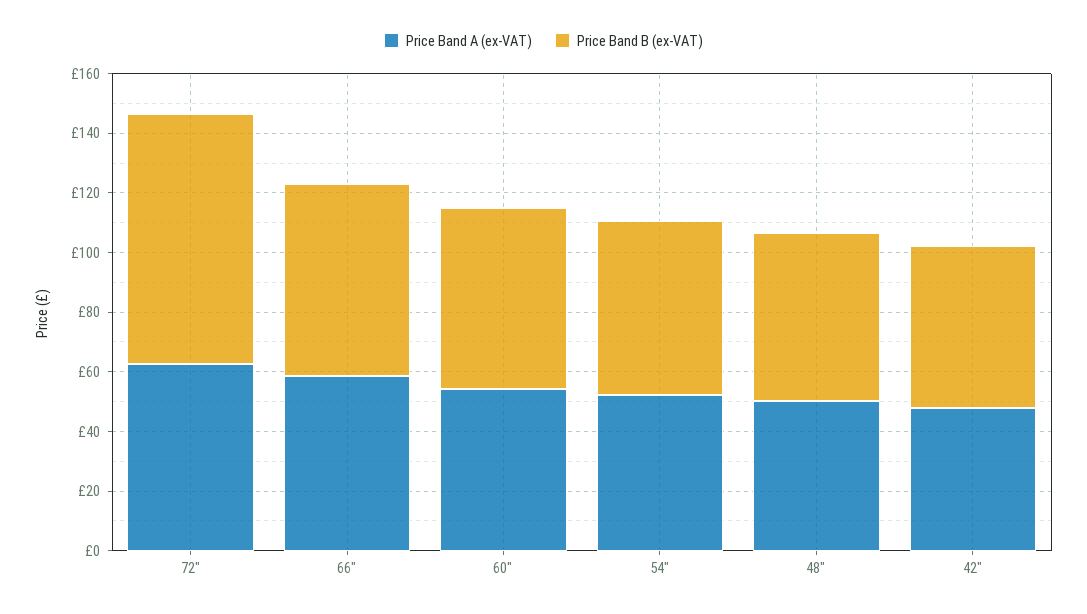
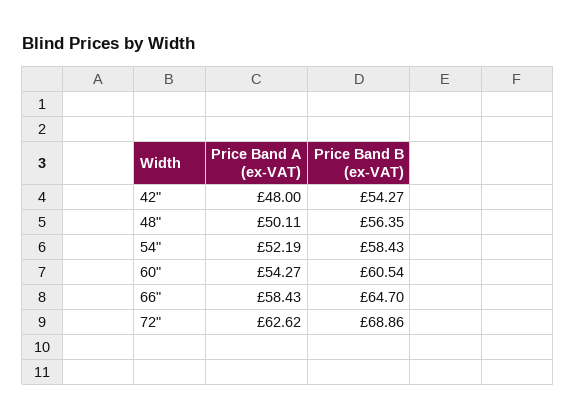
Price Band B (ex-VAT), 72": 85 -> 68.86

